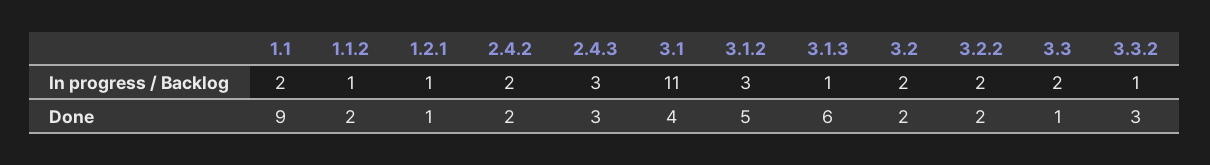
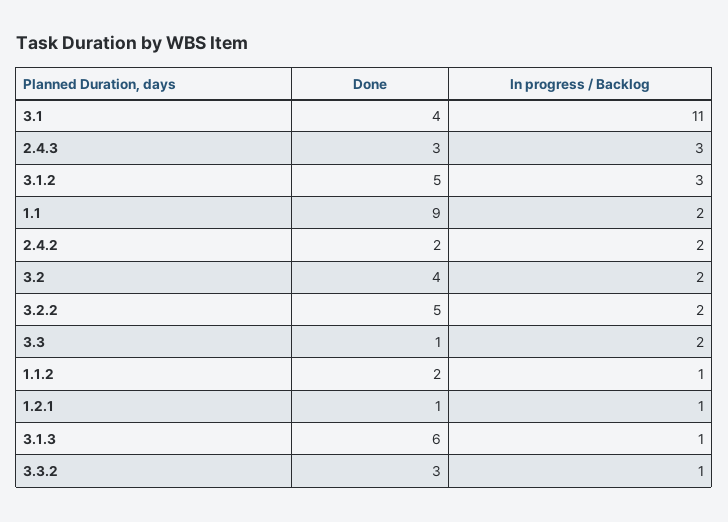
3.2, Done: 2 -> 4
3.2.2, Done: 2 -> 5

